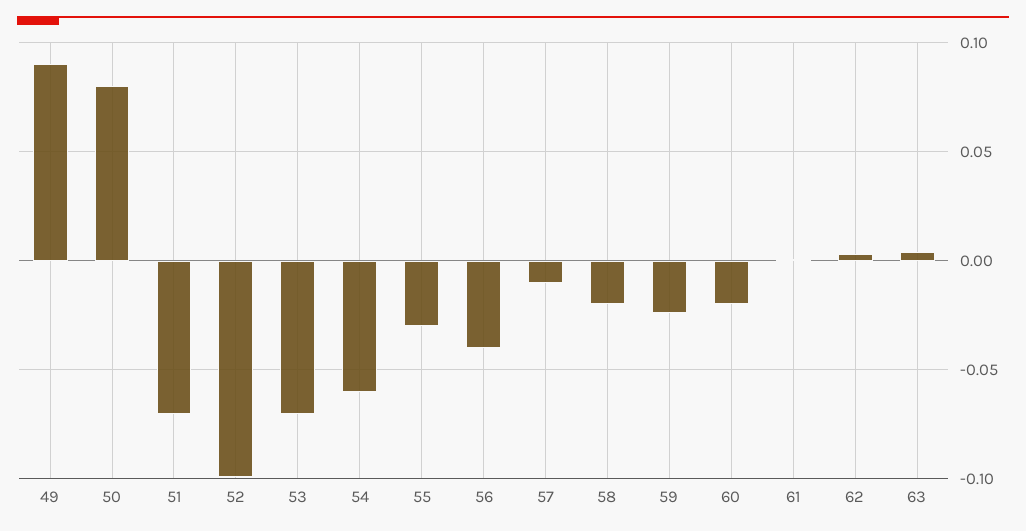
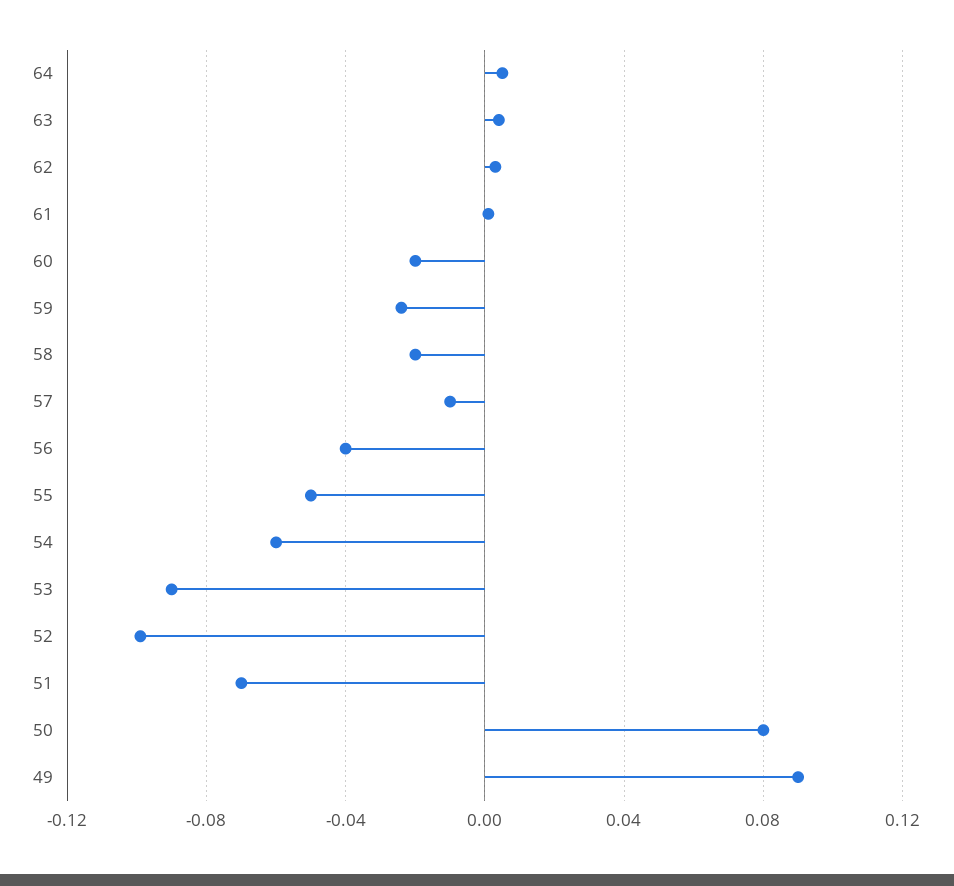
53: -0.07 -> -0.09
55: -0.03 -> -0.05
64: none -> 0.005

